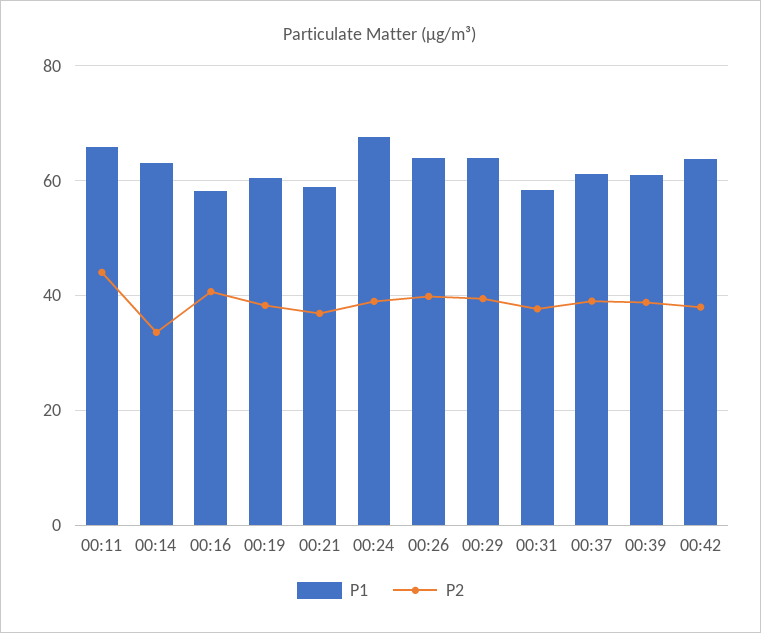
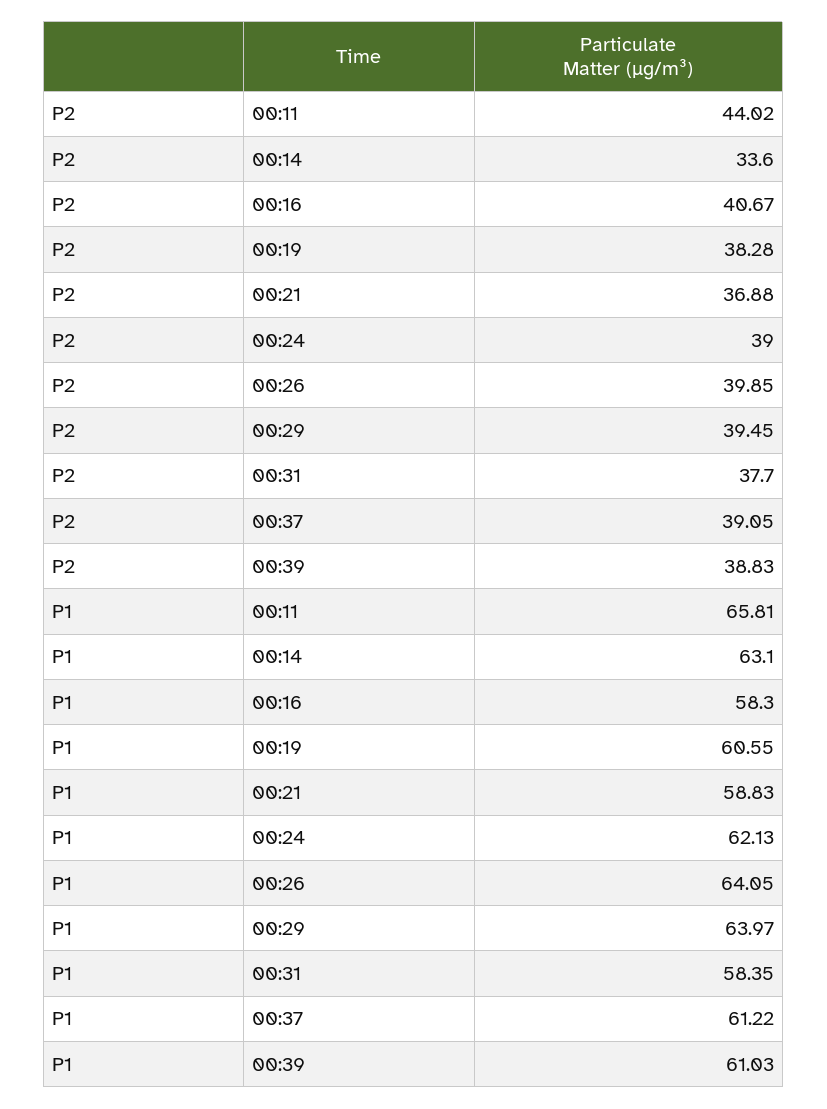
P1, 00:24: 68 -> 62.13
P1, 00:42: 64 -> none
P2, 00:42: 38 -> none

